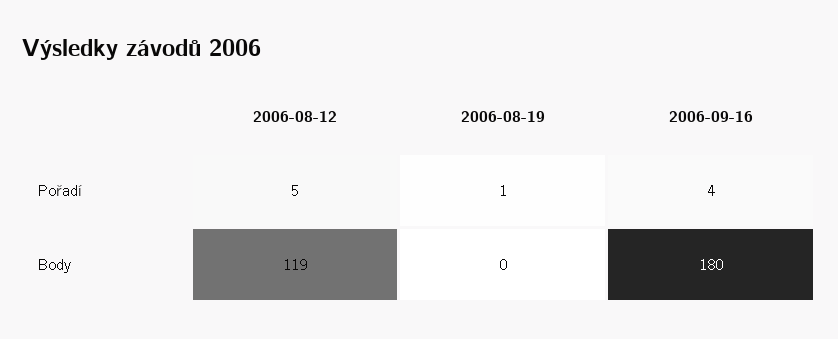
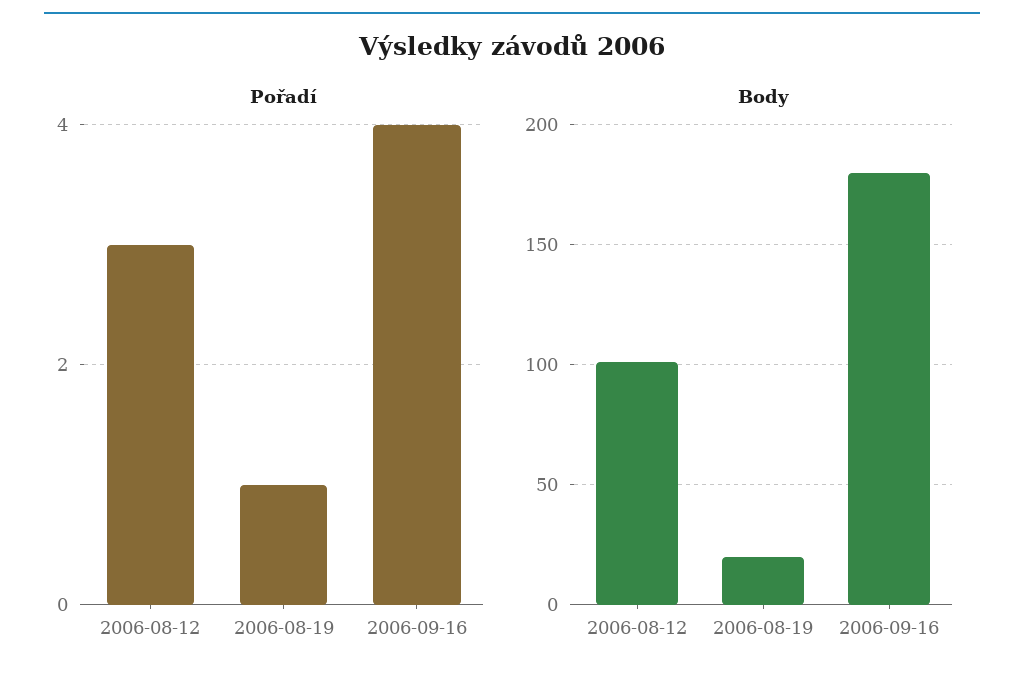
Pořadí, 2006-08-12: 5 -> 3
Body, 2006-08-12: 119 -> 100
Body, 2006-08-19: 0 -> 20

